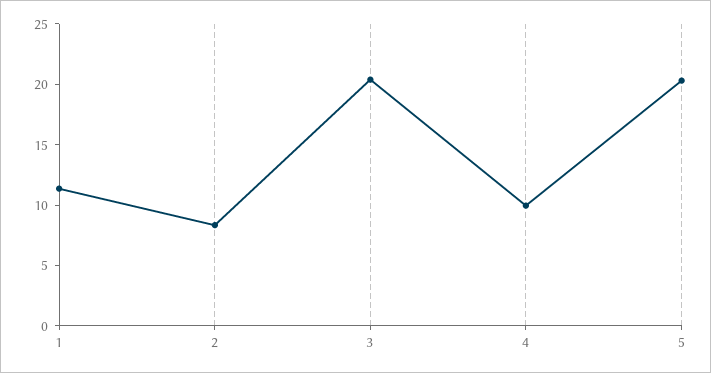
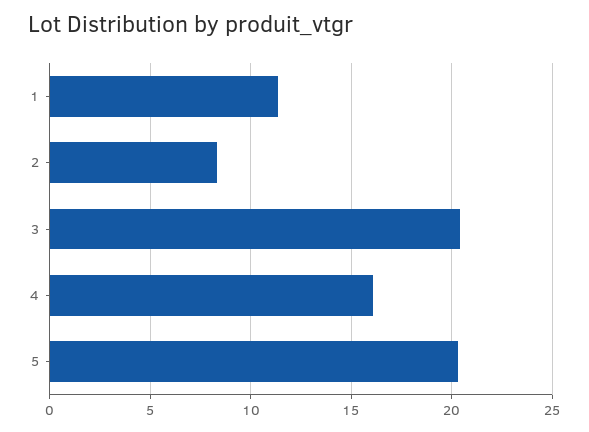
4: 10 -> 16

